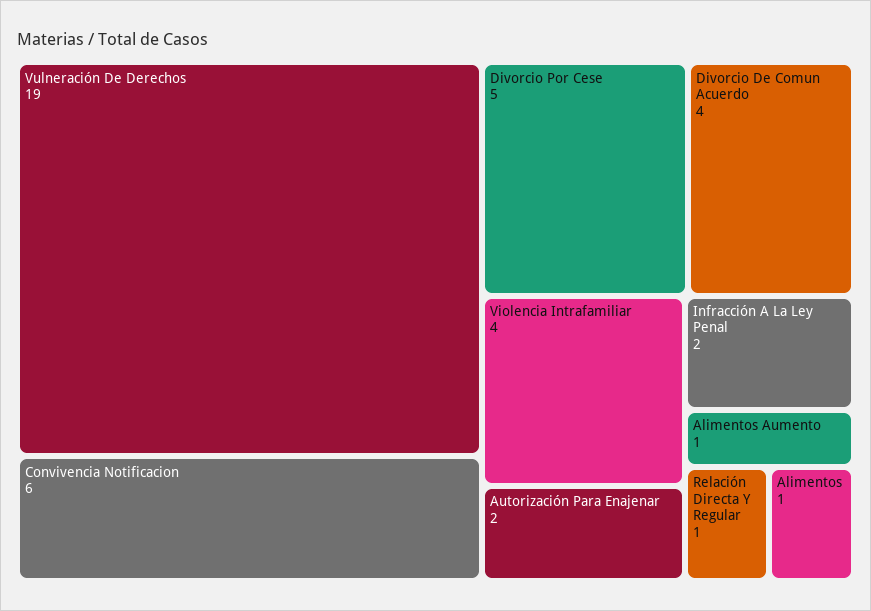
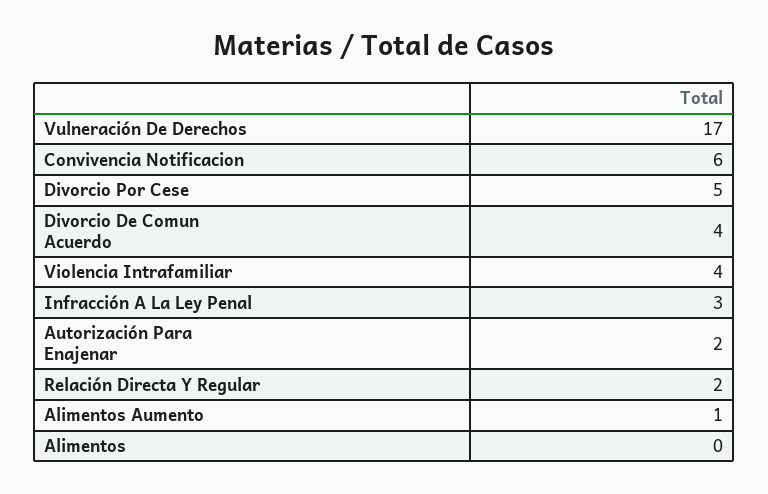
Vulneración De Derechos: 19 -> 17
Infracción A La Ley Penal: 2 -> 3
Relación Directa Y Regular: 1 -> 2
Alimentos: 1 -> 0

